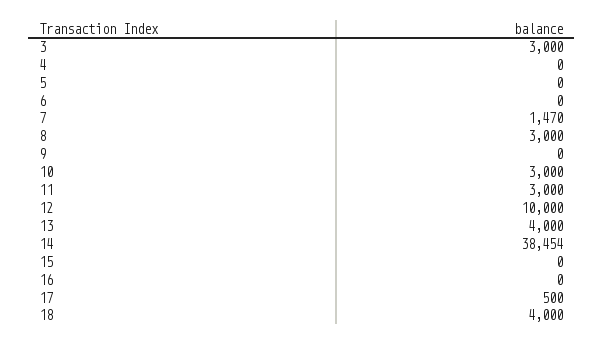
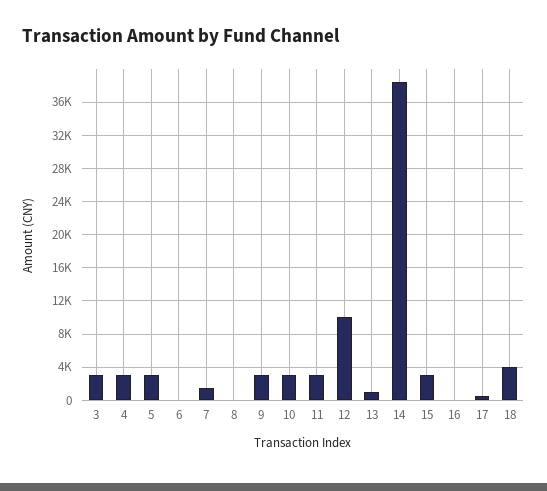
4: 0 -> 3000
5: 0 -> 3000
8: 3000 -> 0
9: 0 -> 3000
13: 4000 -> 1000
15: 0 -> 3000

